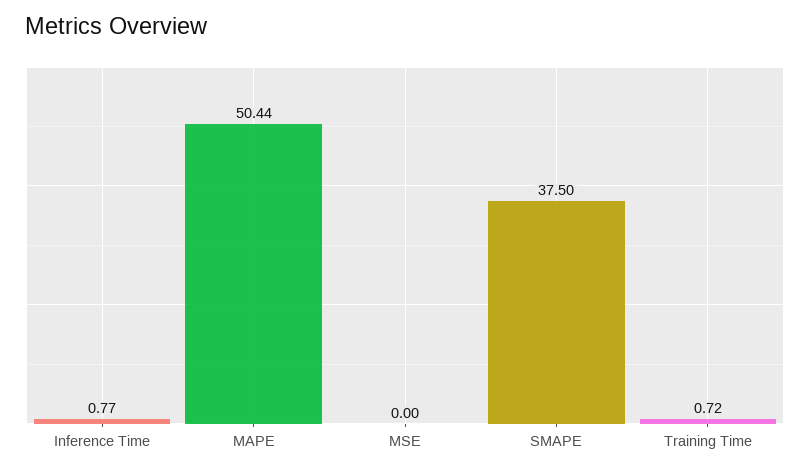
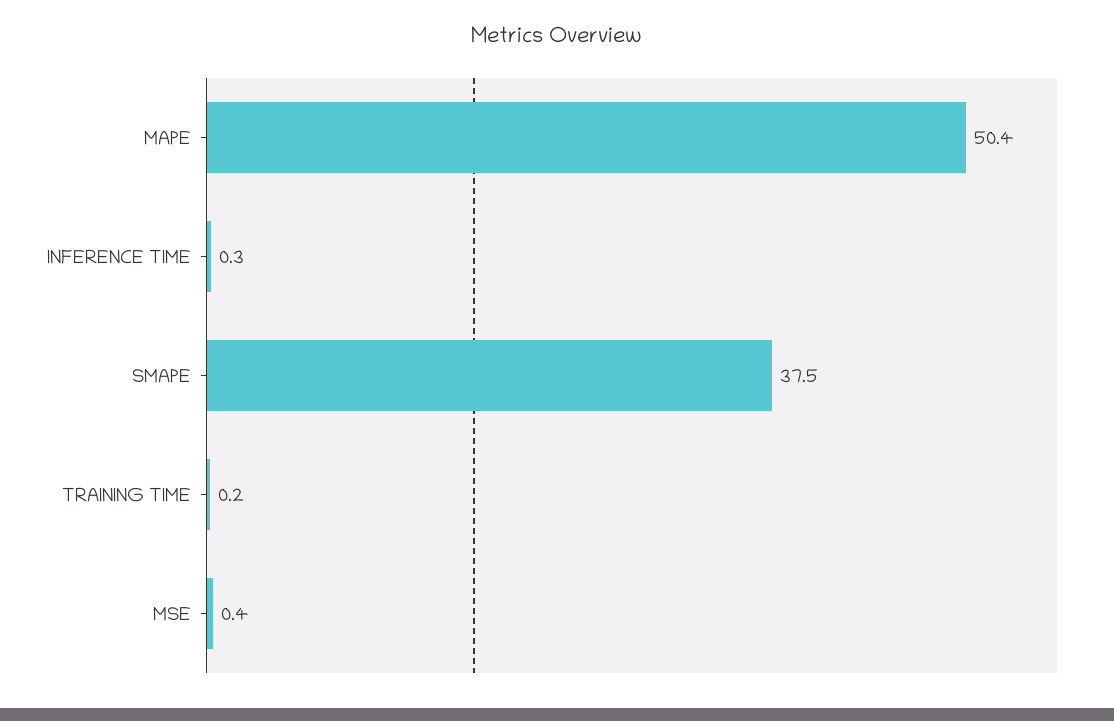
Inference Time: 0.77 -> 0.3
MSE: 0 -> 0.4
Training Time: 0.72 -> 0.2

